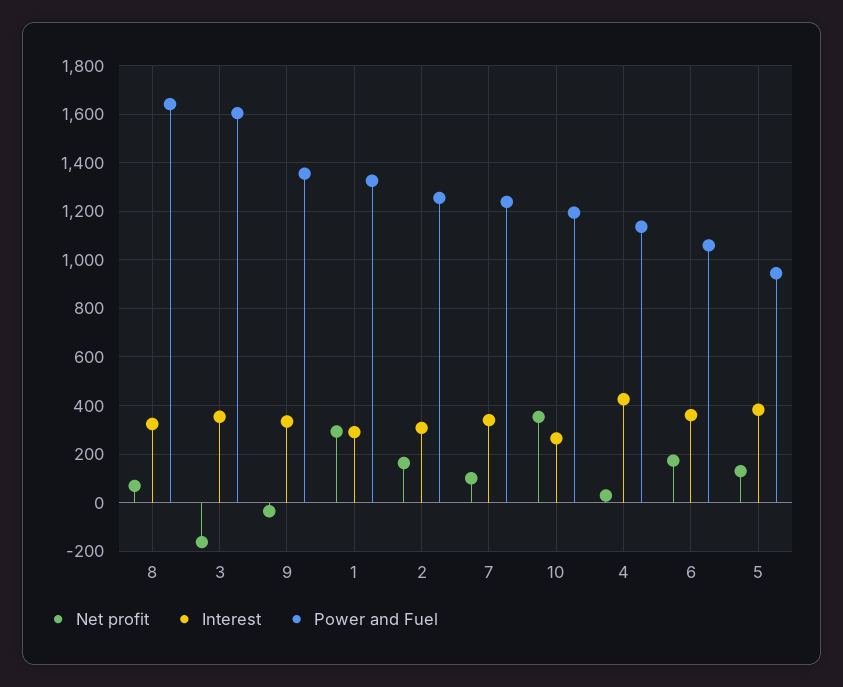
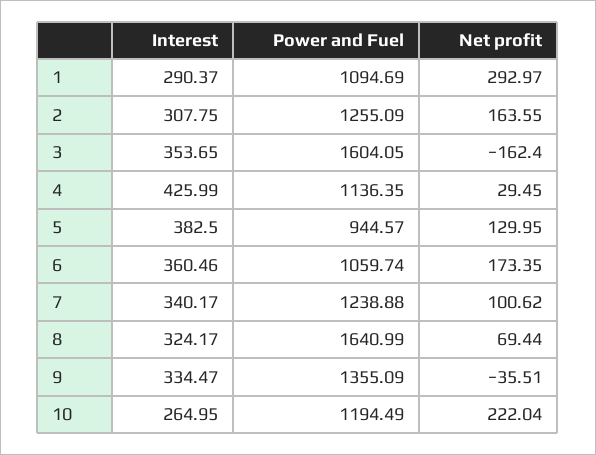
Power and Fuel, 1: 1325 -> 1094.69
Net profit, 10: 350 -> 222.04

